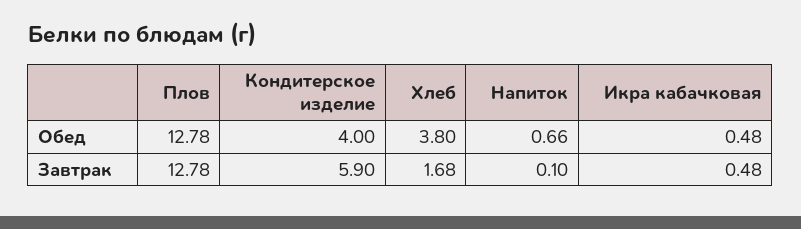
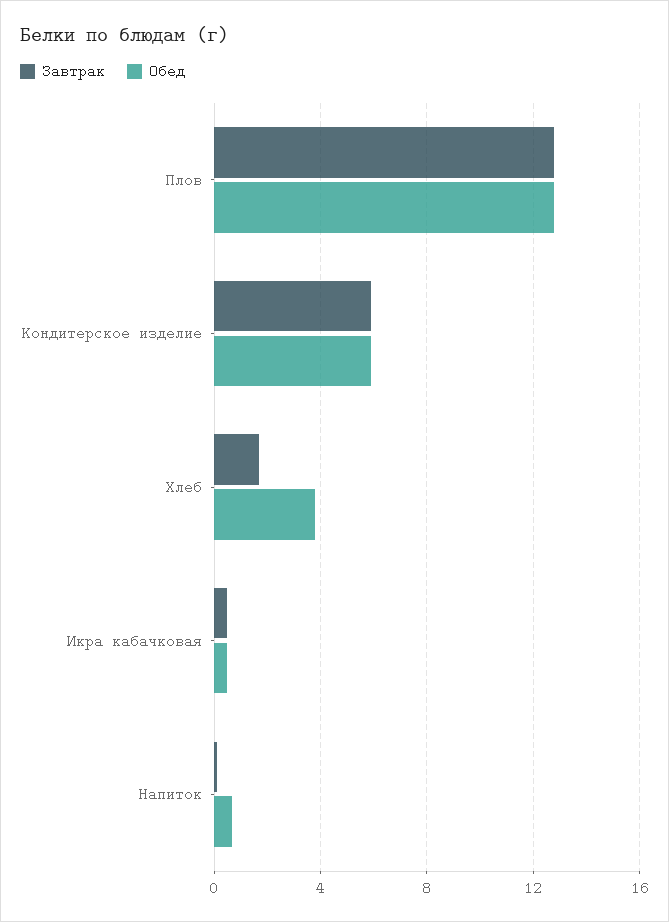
Обед, Кондитерское изделие: 4 -> 6

